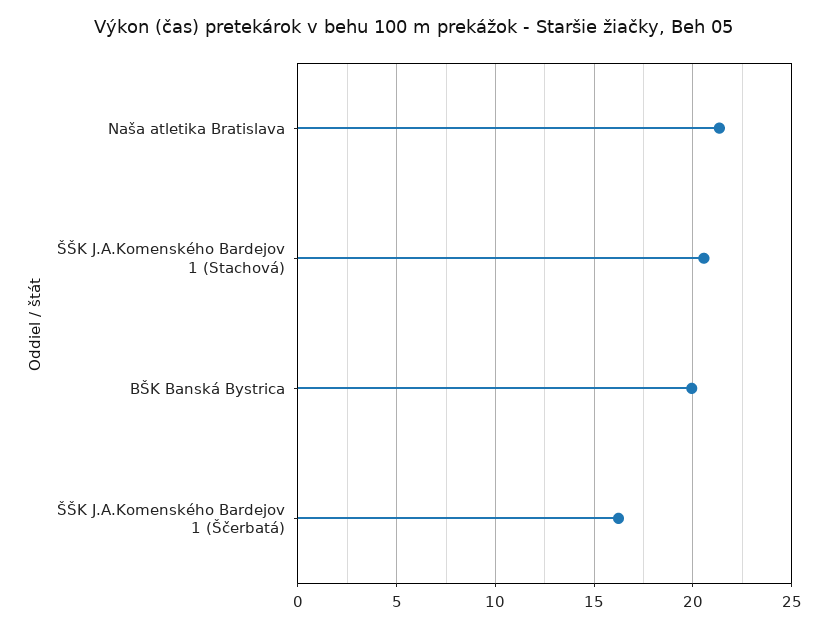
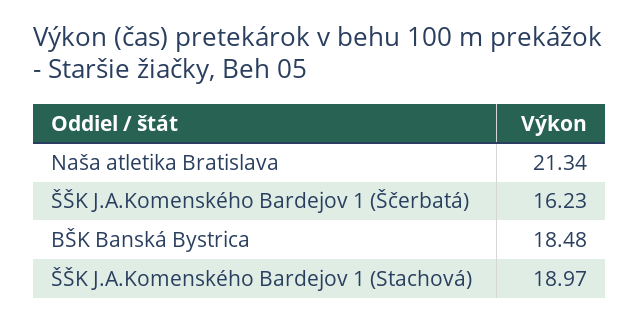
ŠŠK J.A.Komenského Bardejov 1 (Stachová): 20.5 -> 18.97
BŠK Banská Bystrica: 20 -> 18.48

